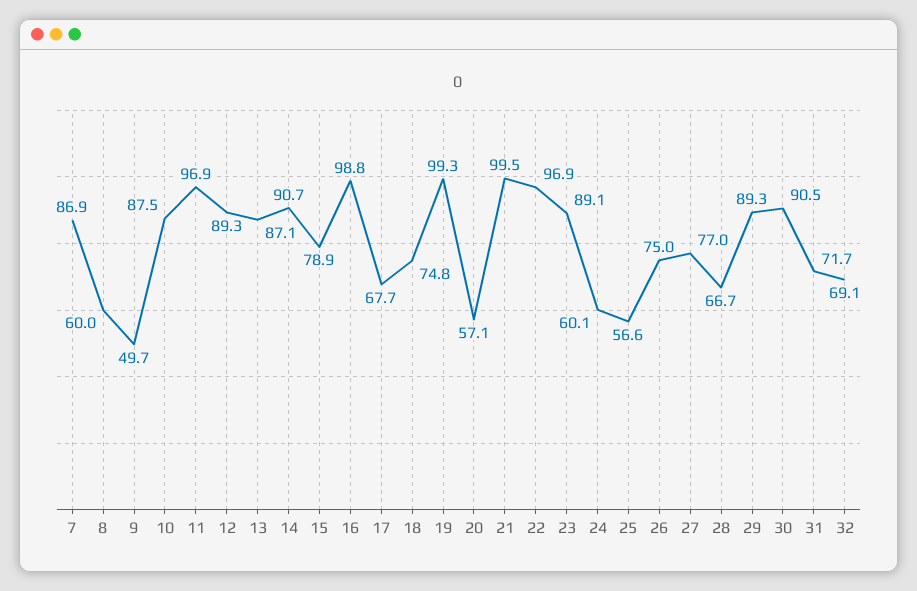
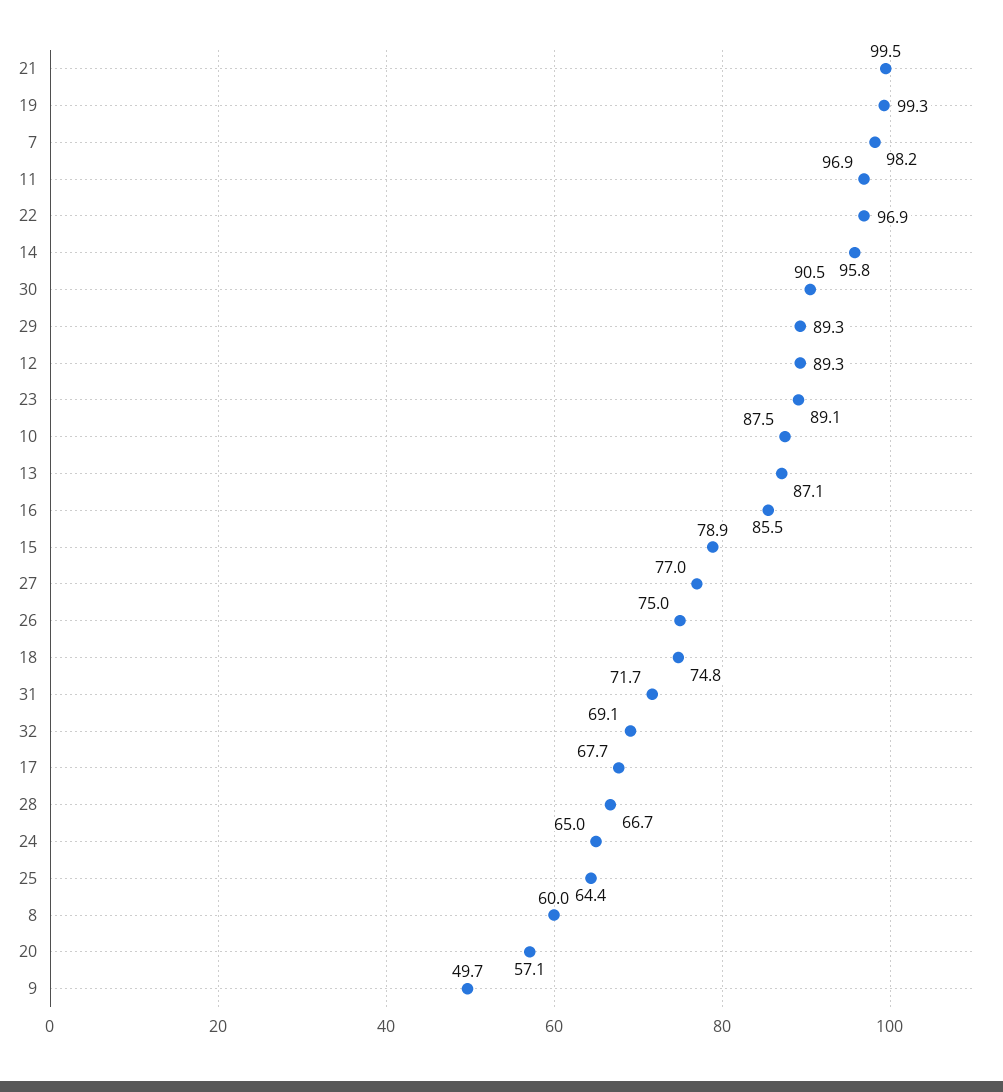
7: 86.9 -> 98.2
14: 90.7 -> 95.8
16: 98.8 -> 85.5
24: 60.1 -> 65
25: 56.6 -> 64.4

